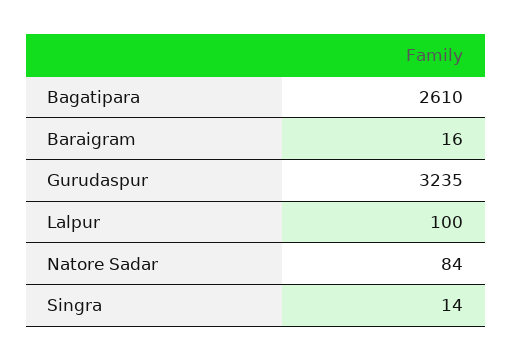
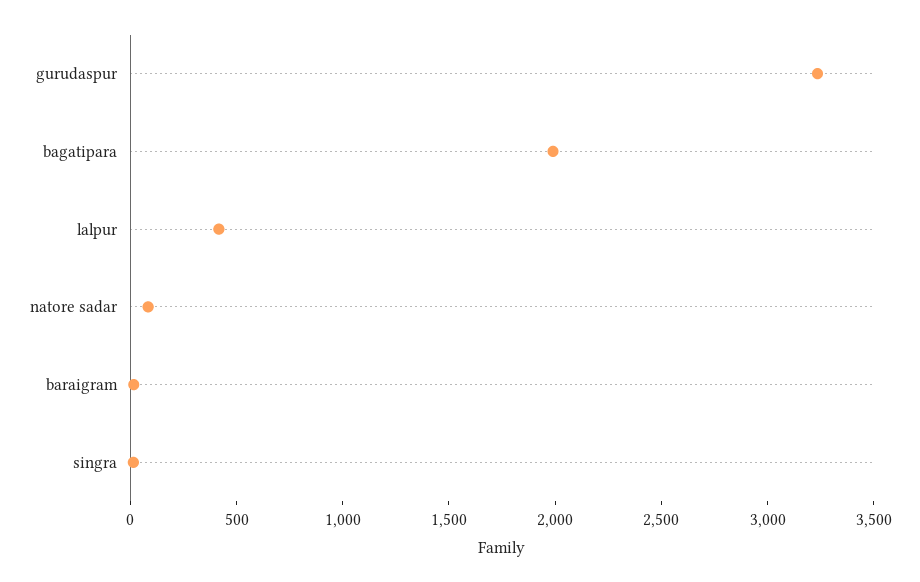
Bagatipara: 2610 -> 2000
Lalpur: 100 -> 400

